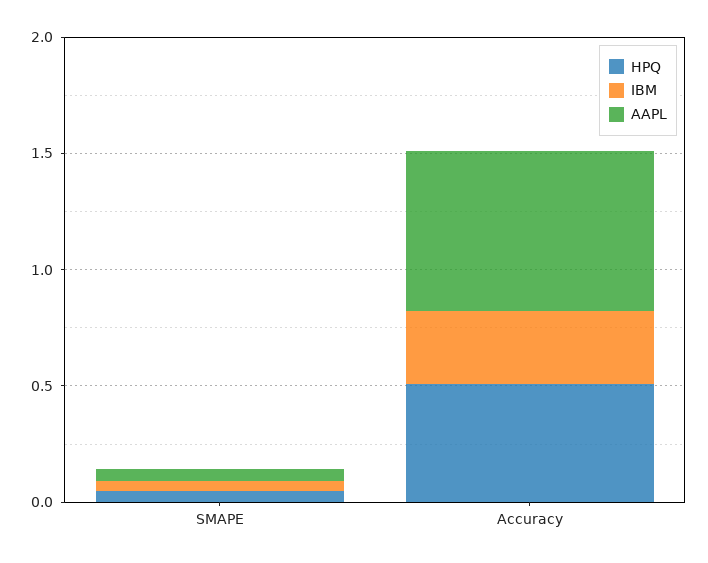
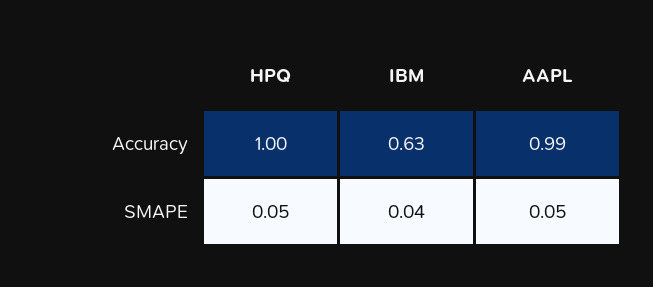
HPQ, Accuracy: 0.5 -> 1
IBM, Accuracy: 0.3 -> 0.63
AAPL, Accuracy: 0.7 -> 0.99

